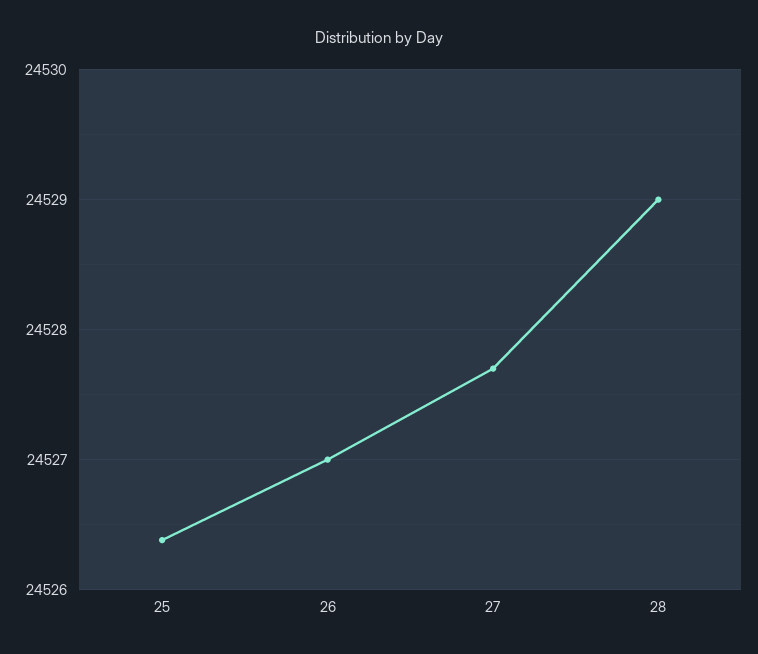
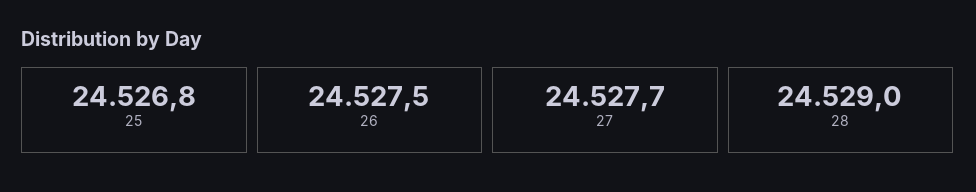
25: 24526.4 -> 24526.8
26: 24527 -> 24527.5

